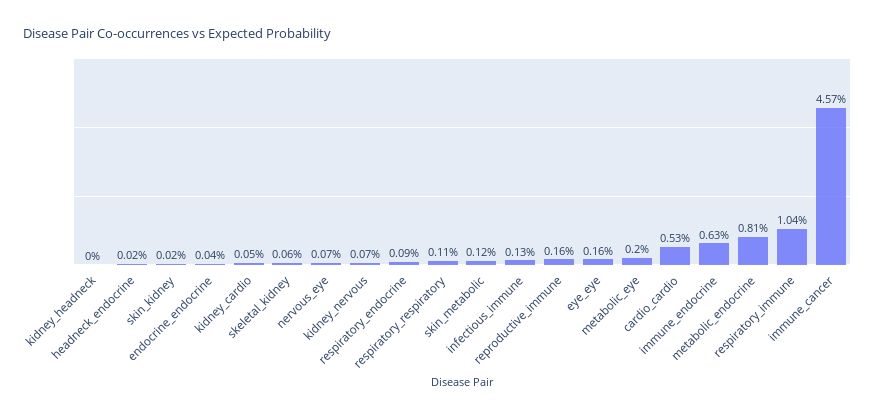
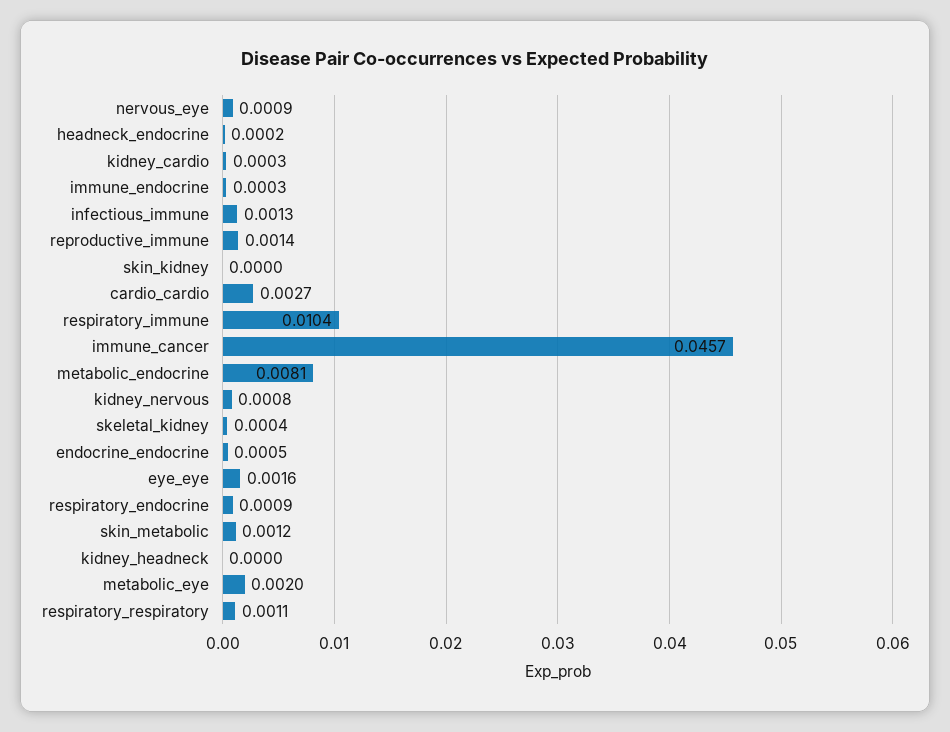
skin_kidney: 0.0002 -> 0
endocrine_endocrine: 0.0004 -> 0.0005
kidney_cardio: 0.0005 -> 0.0003
skeletal_kidney: 0.0006 -> 0.0004
nervous_eye: 0.0007 -> 0.0009
kidney_nervous: 0.0007 -> 0.0008
reproductive_immune: 0.0016 -> 0.0014
cardio_cardio: 0.0053 -> 0.0027
immune_endocrine: 0.0063 -> 0.0003

